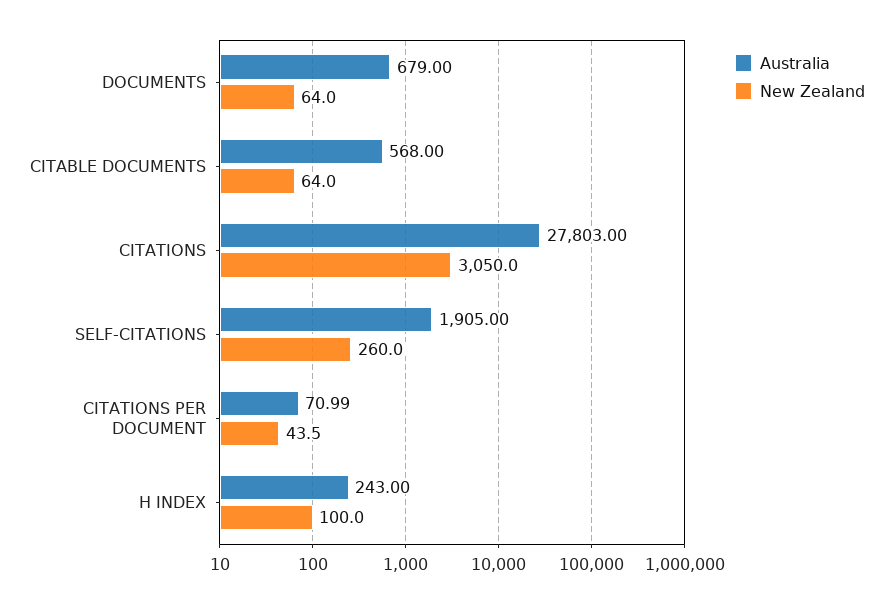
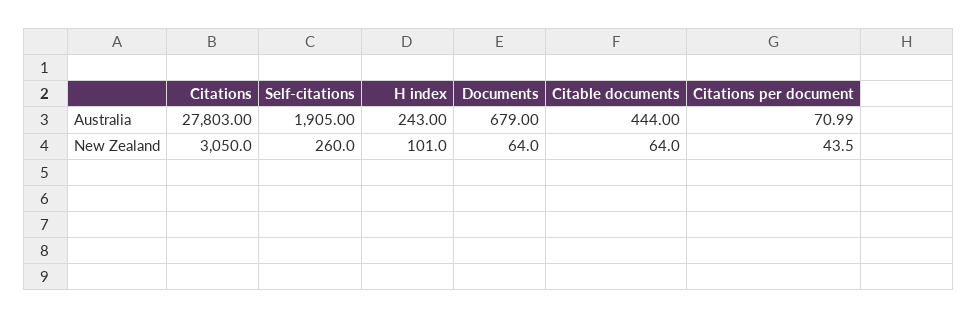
Australia, CITABLE DOCUMENTS: 568 -> 444
New Zealand, H INDEX: 100 -> 101

